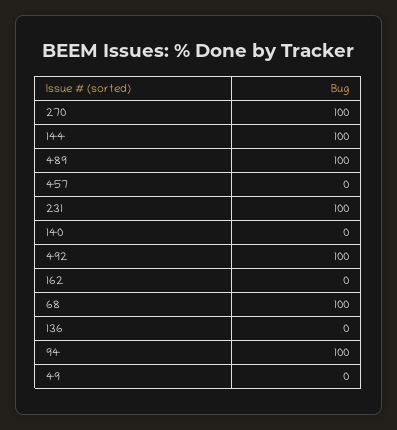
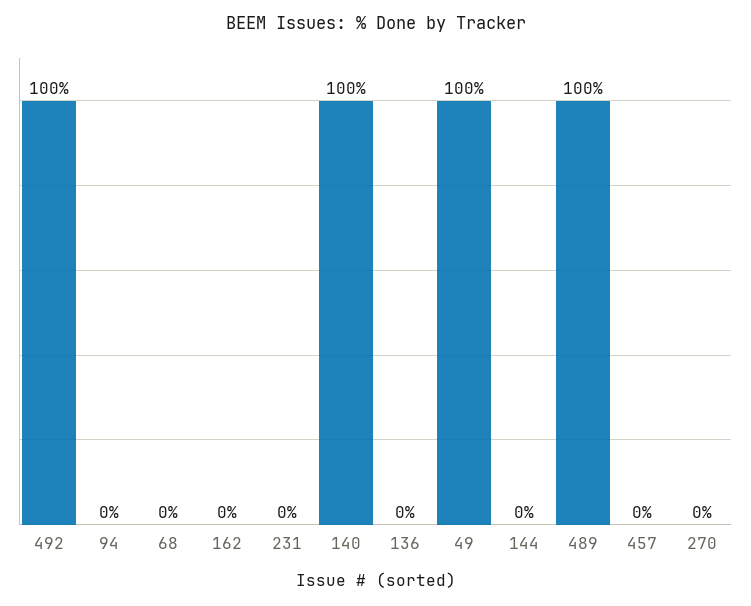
270: 100 -> 0
144: 100 -> 0
231: 100 -> 0
140: 0 -> 100
68: 100 -> 0
94: 100 -> 0
49: 0 -> 100

